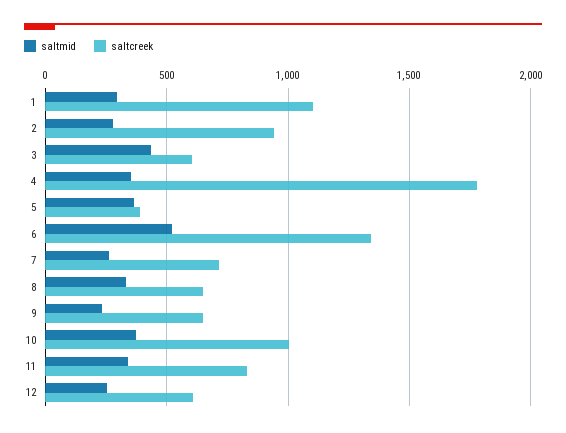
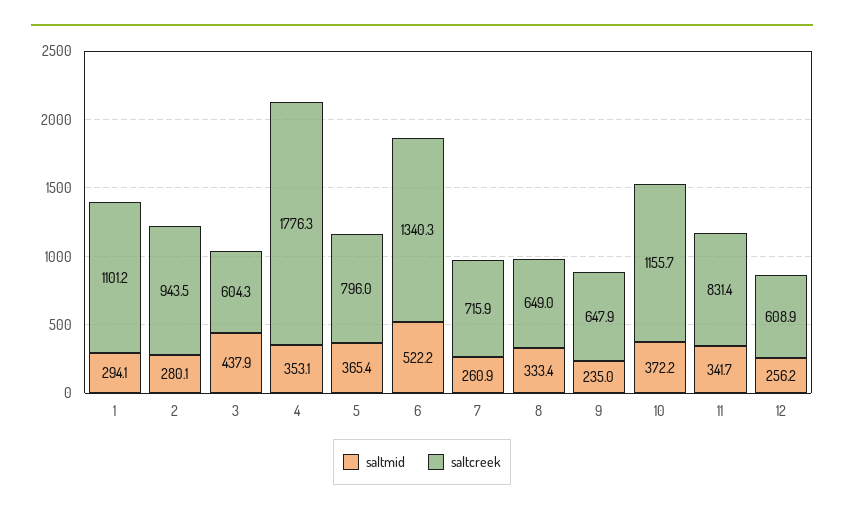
saltcreek, 5: 400 -> 796
saltcreek, 10: 1000 -> 1155.7

